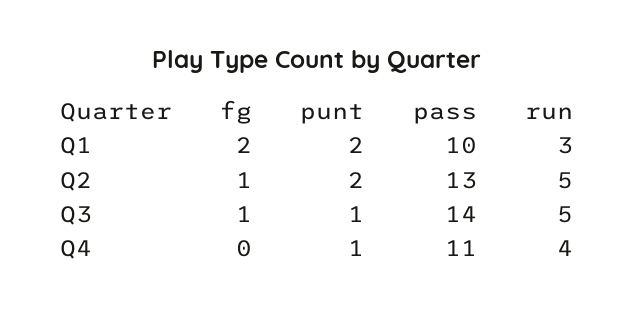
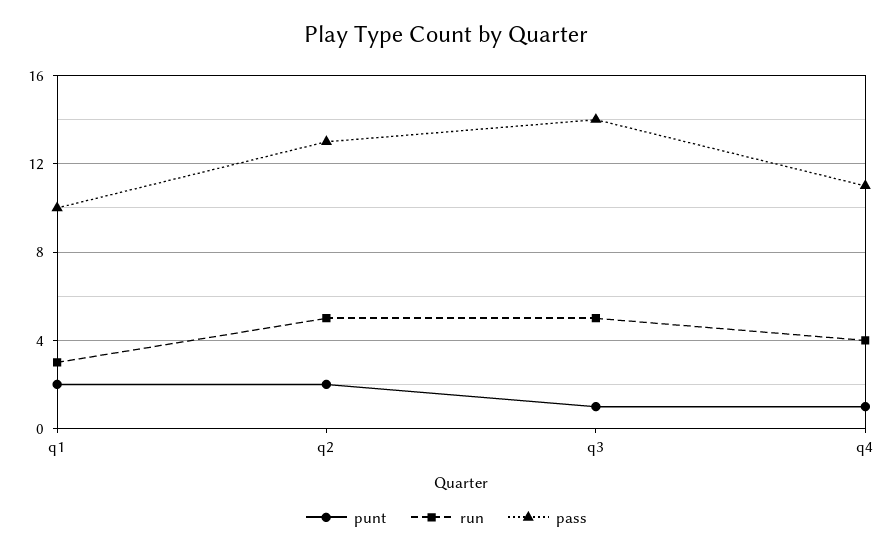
fg, Q1: 2 -> none
fg, Q2: 1 -> none
fg, Q3: 1 -> none
fg, Q4: 0 -> none

